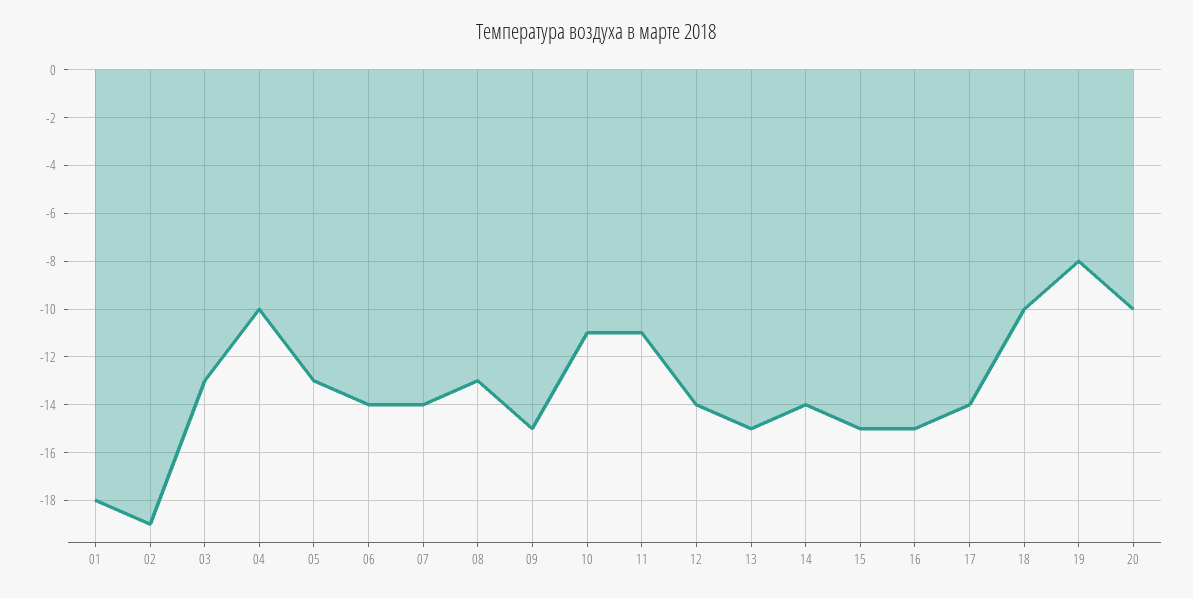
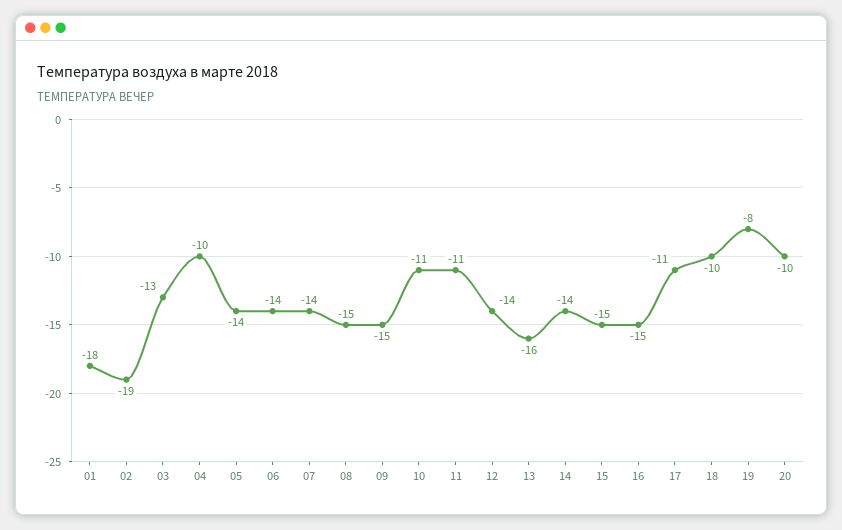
05: -13 -> -14
08: -13 -> -15
13: -15 -> -16
17: -14 -> -11

